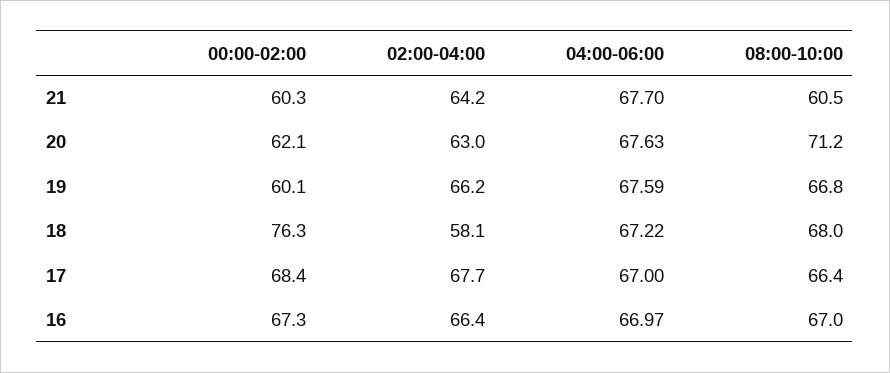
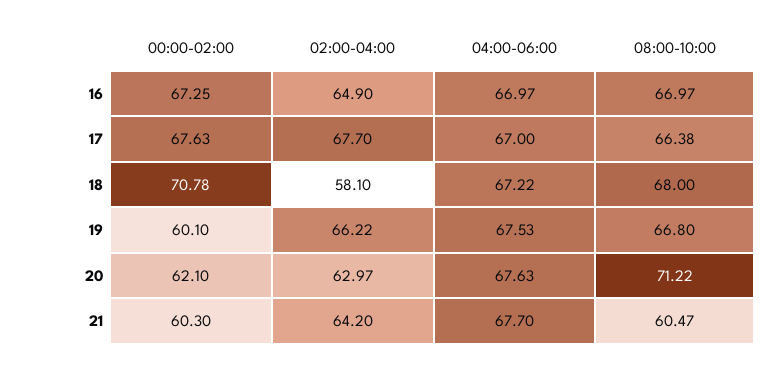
04:00-06:00, 19: 67.59 -> 67.53
00:00-02:00, 18: 76.3 -> 70.78
00:00-02:00, 17: 68.4 -> 67.63
02:00-04:00, 16: 66.4 -> 64.9

